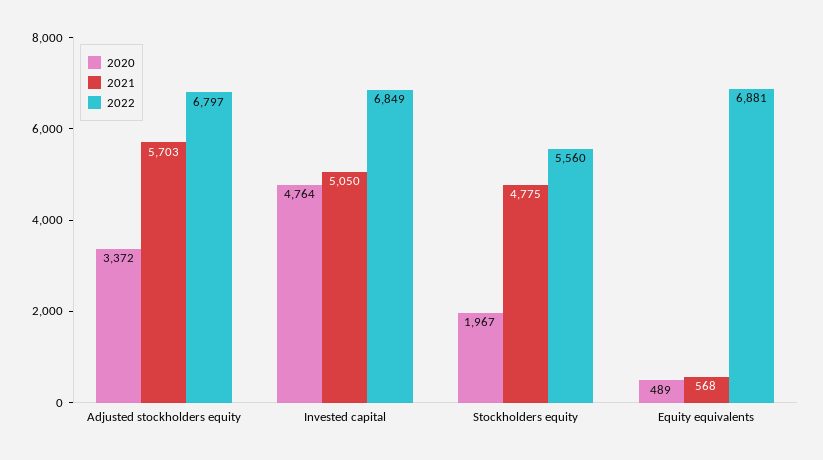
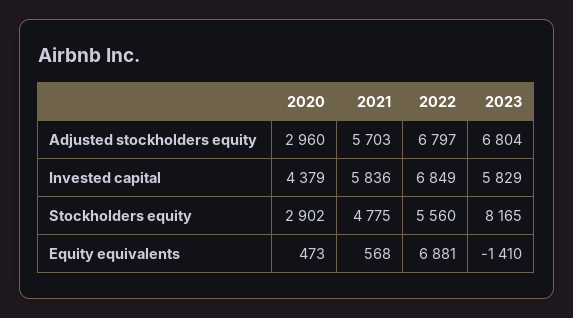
2020, Adjusted stockholders equity: 3372 -> 2960
2020, Invested capital: 4764 -> 4379
2021, Invested capital: 5050 -> 5836
2020, Stockholders equity: 1967 -> 2902
2020, Equity equivalents: 489 -> 473
2023, Adjusted stockholders equity: none -> 6804
2023, Invested capital: none -> 5829
2023, Stockholders equity: none -> 8165
2023, Equity equivalents: none -> -1410

